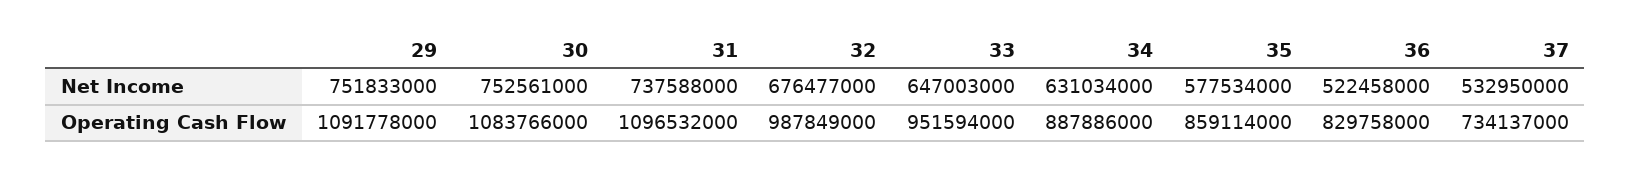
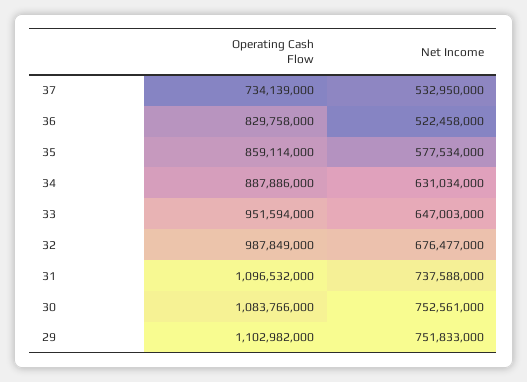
29, Operating Cash Flow: 1091778000 -> 1102982000
37, Operating Cash Flow: 734137000 -> 734139000

